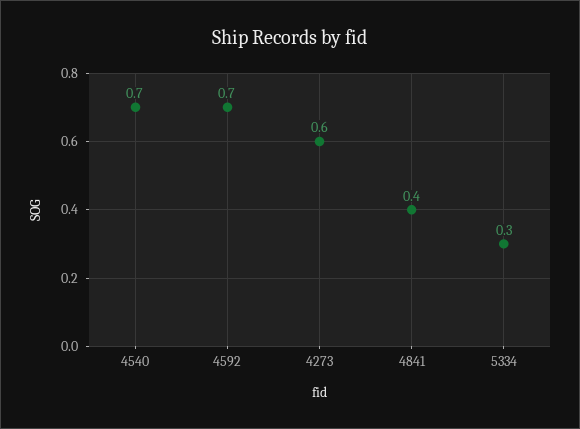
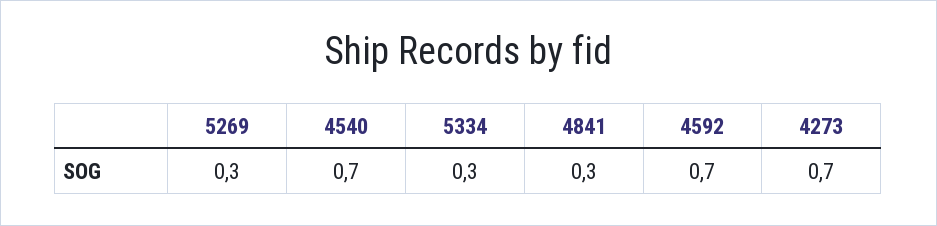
4273: 0.6 -> 0.7
4841: 0.4 -> 0.3
5269: none -> 0.3

